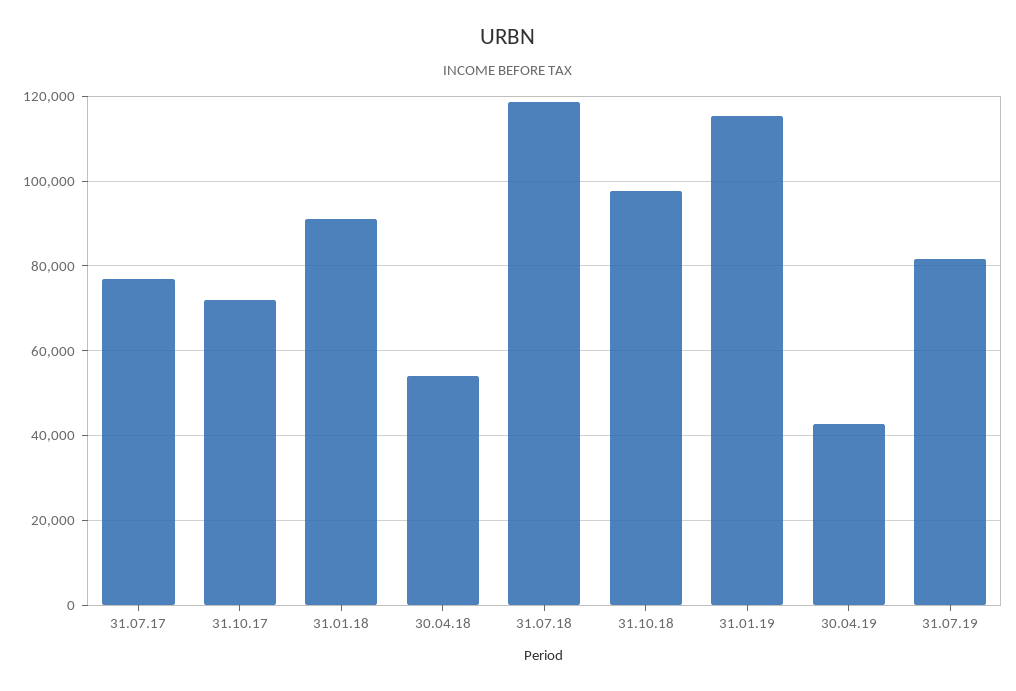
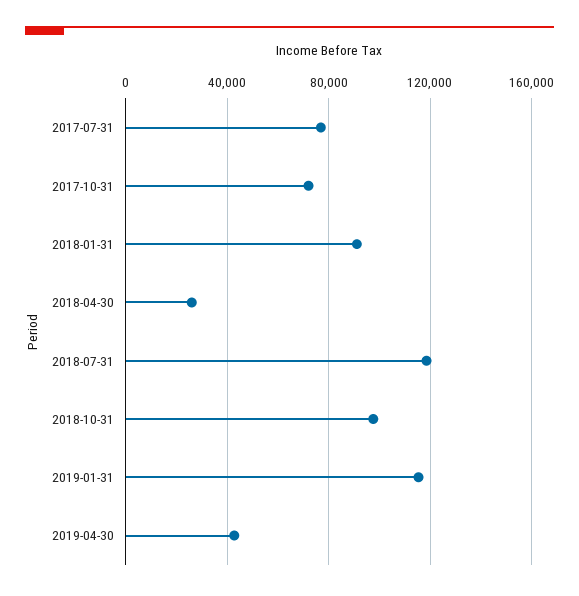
30.04.18: 54000 -> 25000
31.07.19: 82000 -> none

